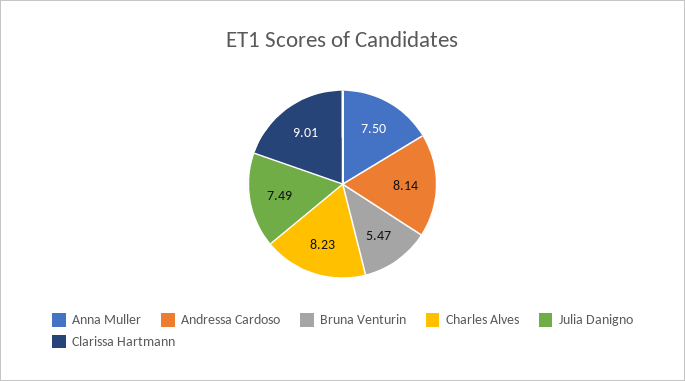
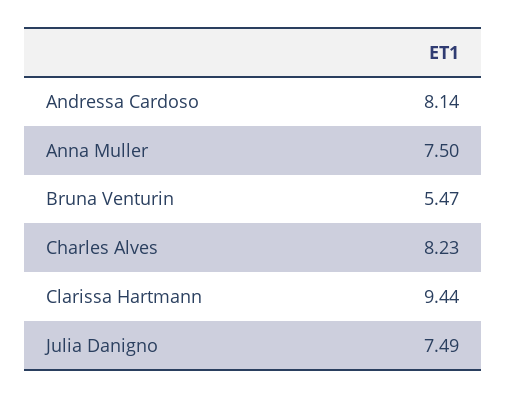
Clarissa Hartmann: 9.01 -> 9.44

